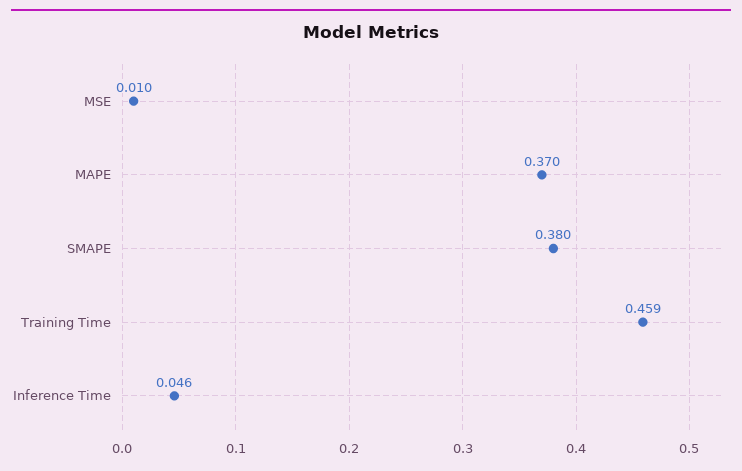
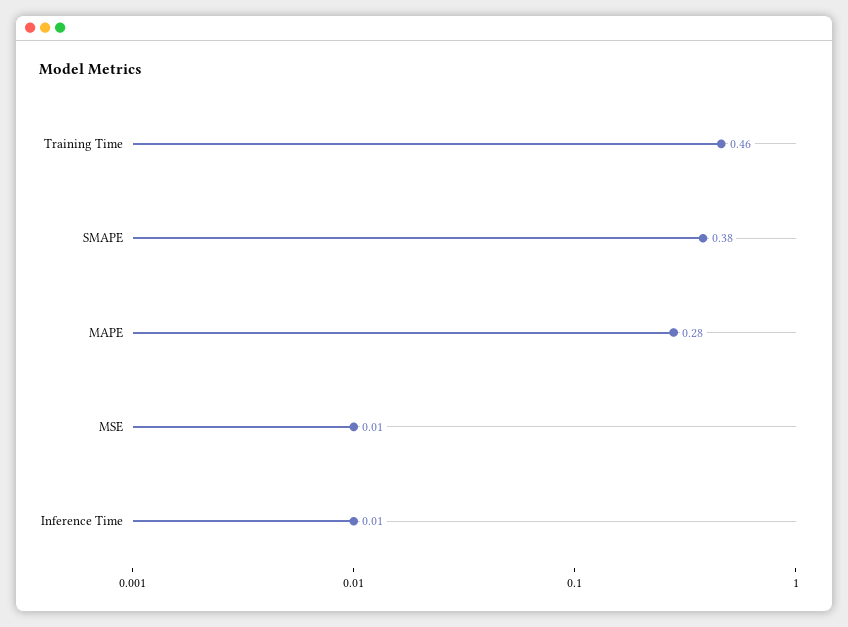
MAPE: 0.37 -> 0.28
Inference Time: 0.046 -> 0.01

